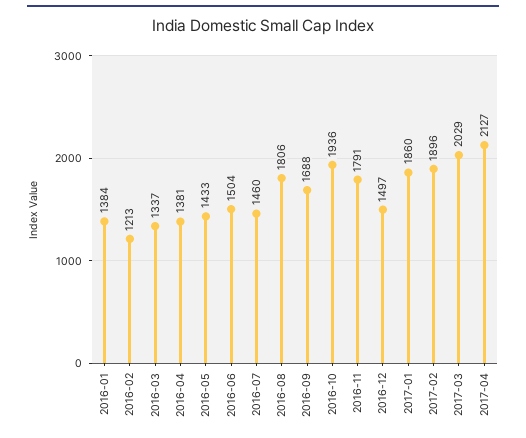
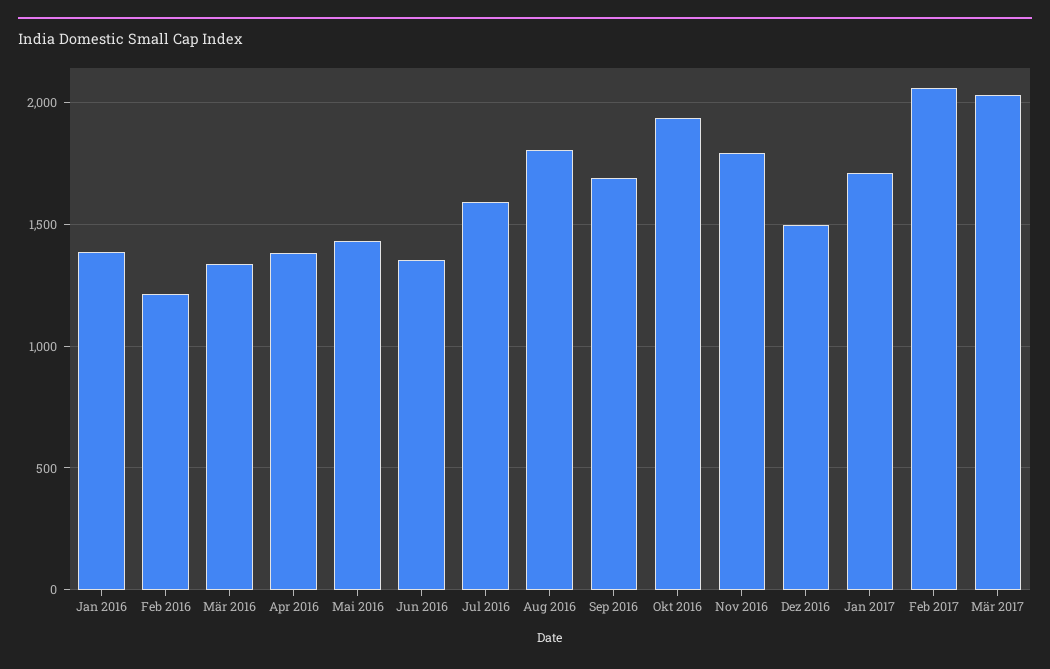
2016-06: 1504 -> 1350
2016-07: 1460 -> 1600
2017-01: 1860 -> 1700
2017-02: 1896 -> 2050
2017-04: 2127 -> none

